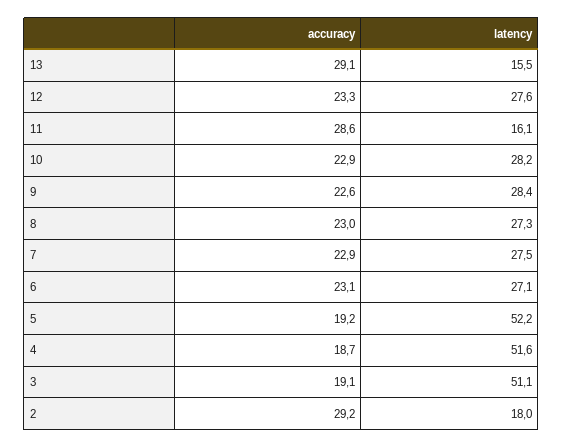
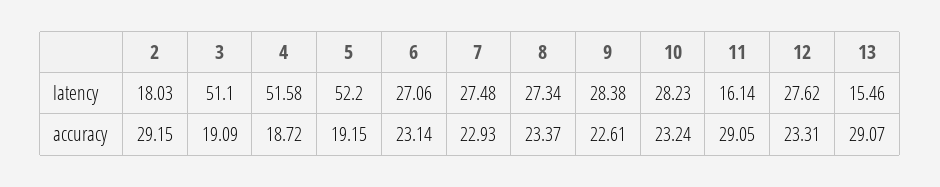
accuracy, 11: 28.6 -> 29.05
accuracy, 10: 22.9 -> 23.24
accuracy, 8: 23 -> 23.37

